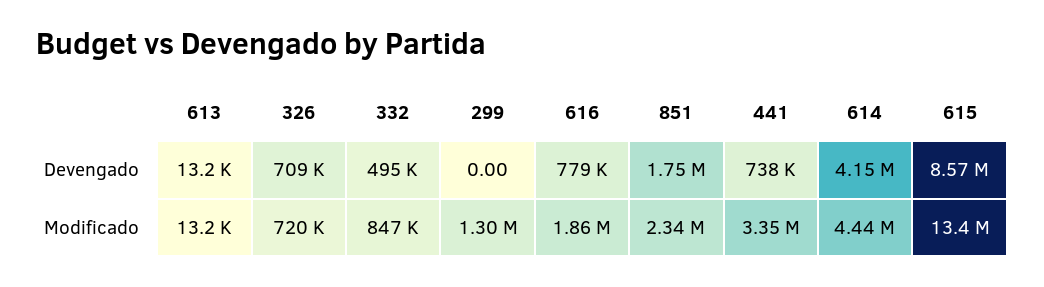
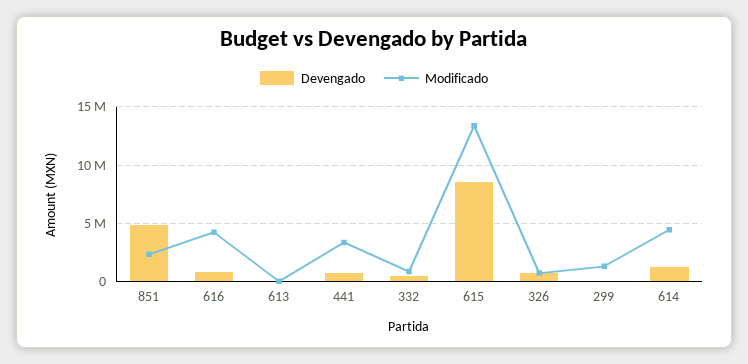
Devengado, 851: 1750000 -> 5000000
Devengado, 614: 4150000 -> 1000000
Modificado, 616: 1860000 -> 4000000

